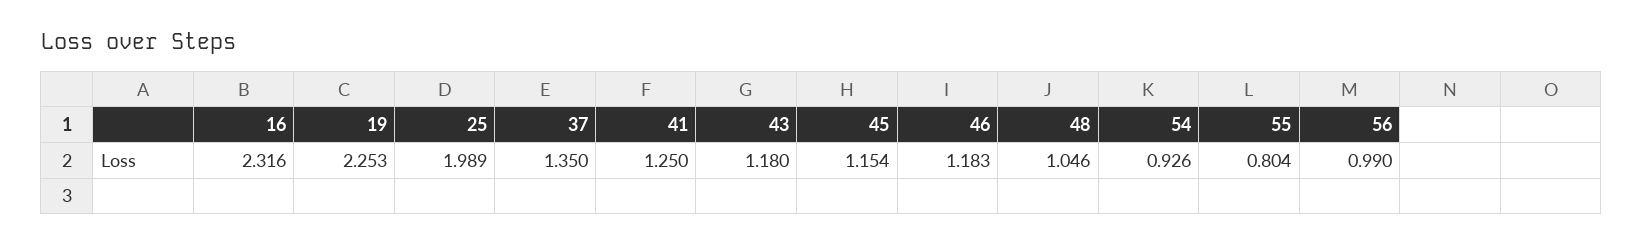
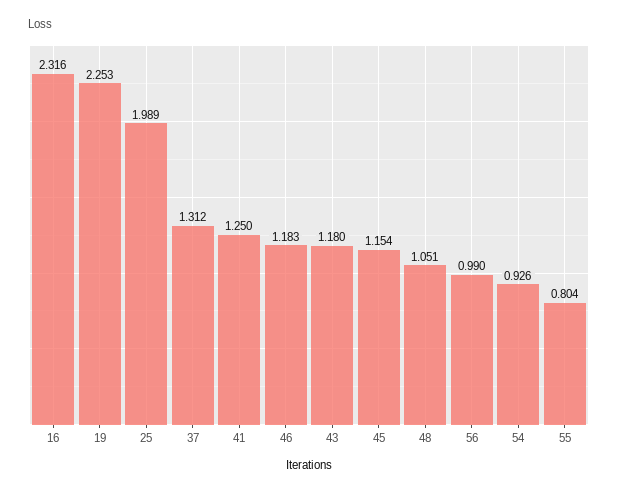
37: 1.35 -> 1.312
48: 1.046 -> 1.051

